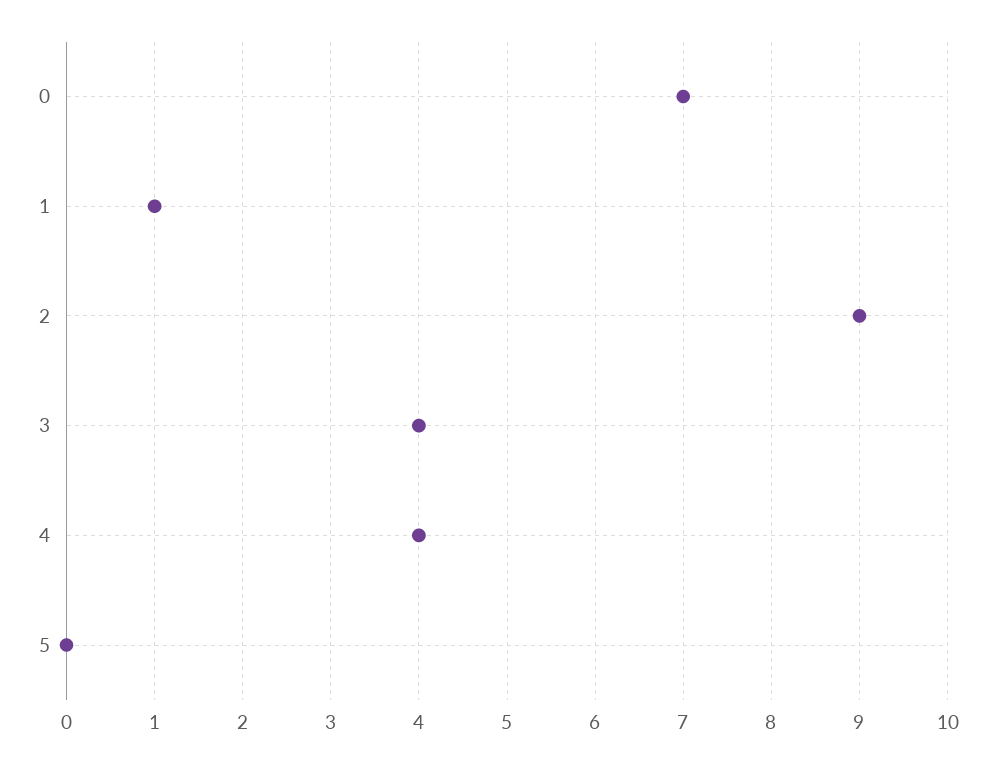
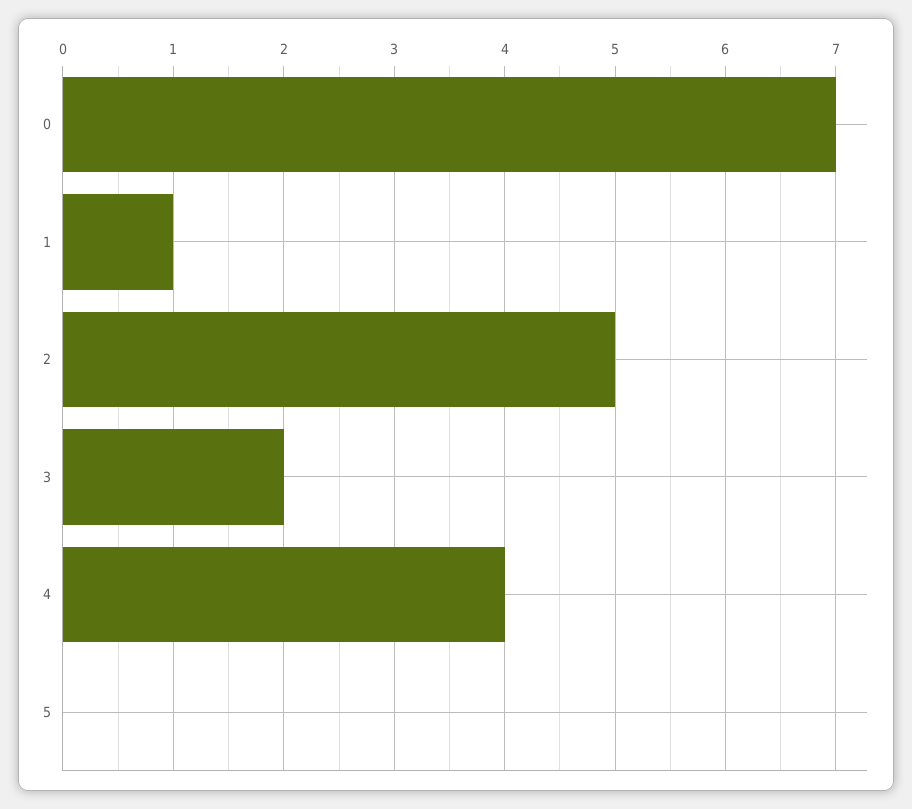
2: 9 -> 5
3: 4 -> 2

